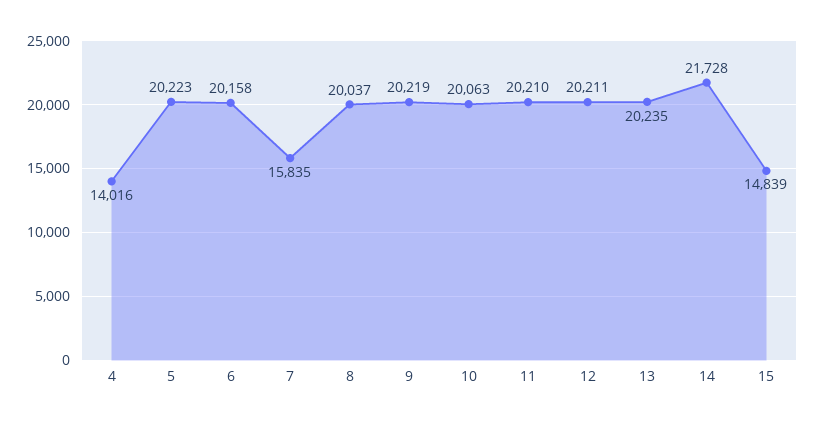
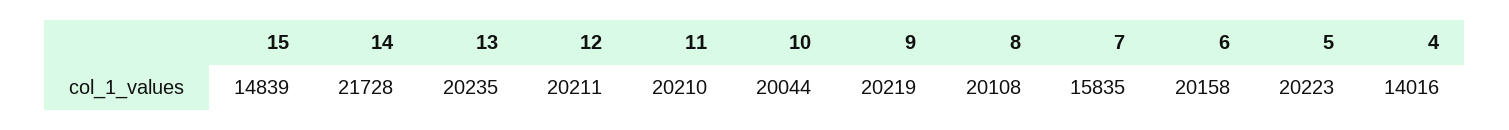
8: 20037 -> 20108
10: 20063 -> 20044

